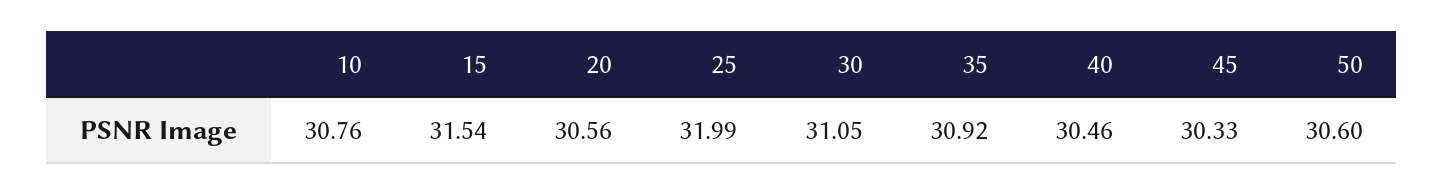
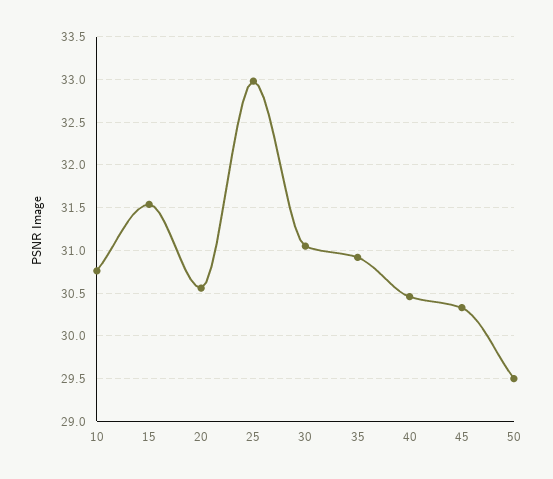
25: 31.99 -> 33
50: 30.6 -> 29.5

